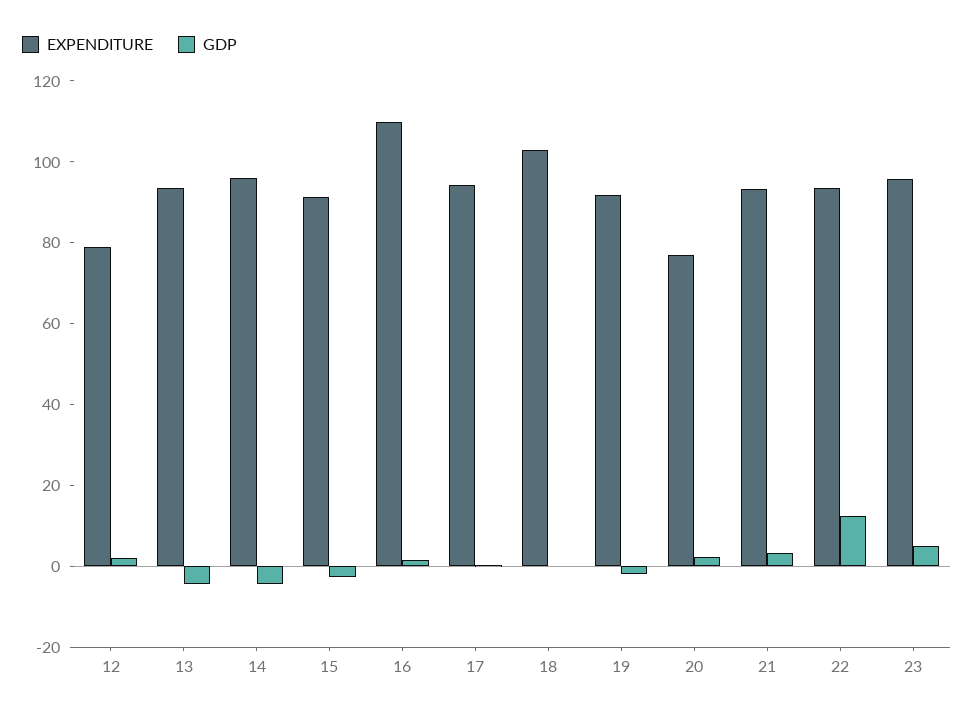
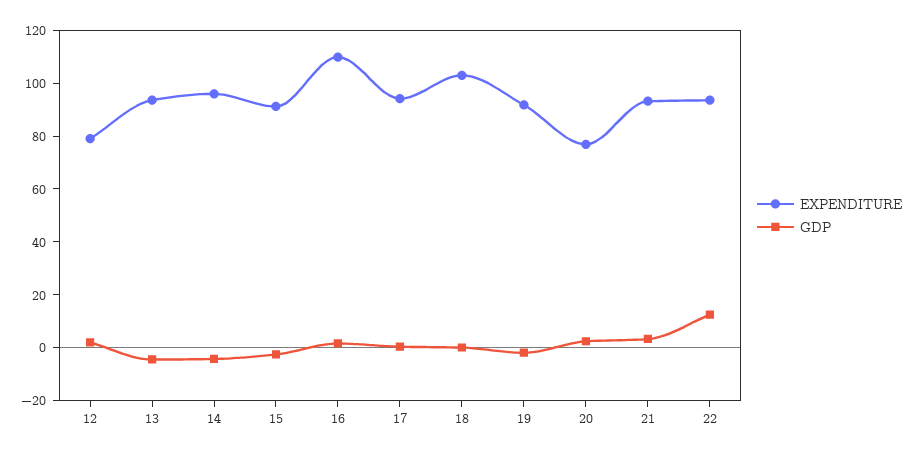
EXPENDITURE, 23: 95 -> none
GDP, 23: 5 -> none

